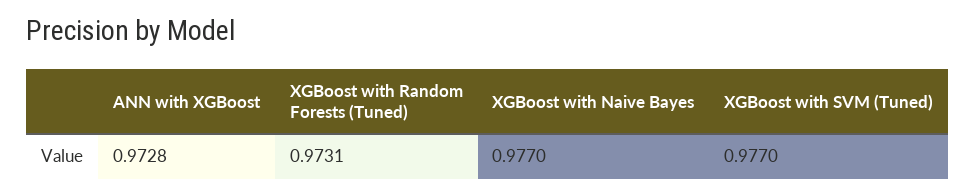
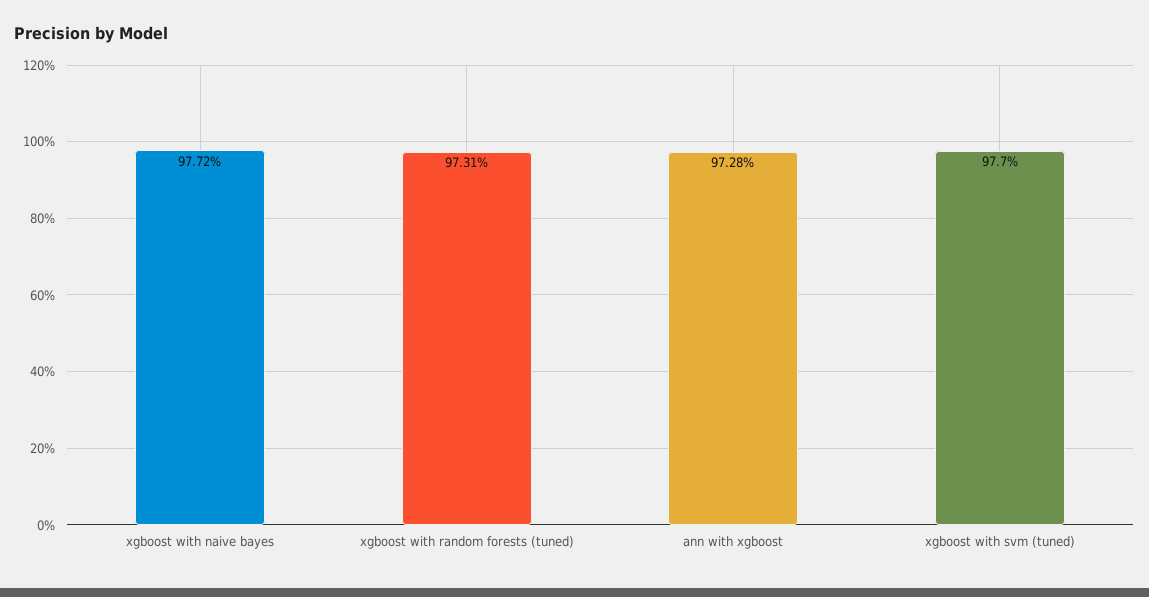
XGBoost with Naive Bayes: 0.977 -> 0.9772

